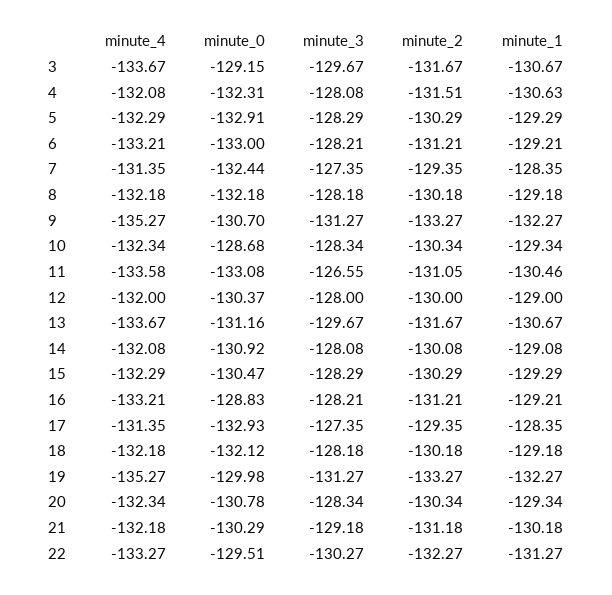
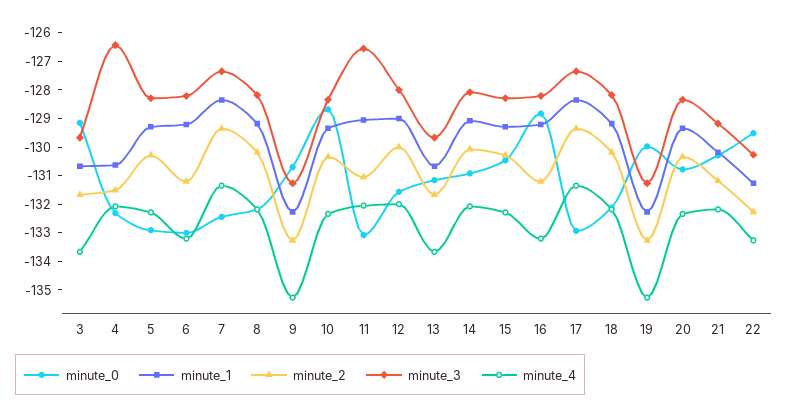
minute_3, 4: -128.08 -> -126.5
minute_4, 11: -133.58 -> -132
minute_1, 11: -130.46 -> -129
minute_0, 12: -130.37 -> -131.5

